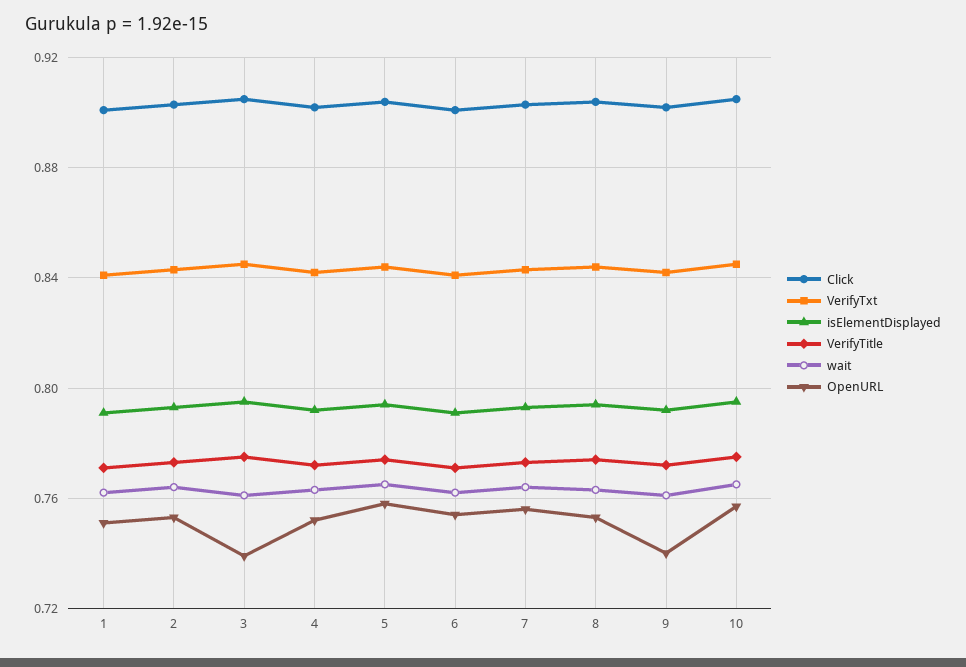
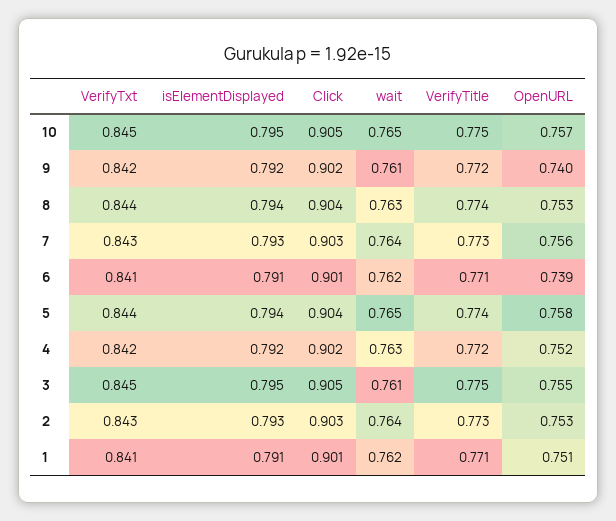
OpenURL, 3: 0.74 -> 0.755
OpenURL, 6: 0.755 -> 0.739

